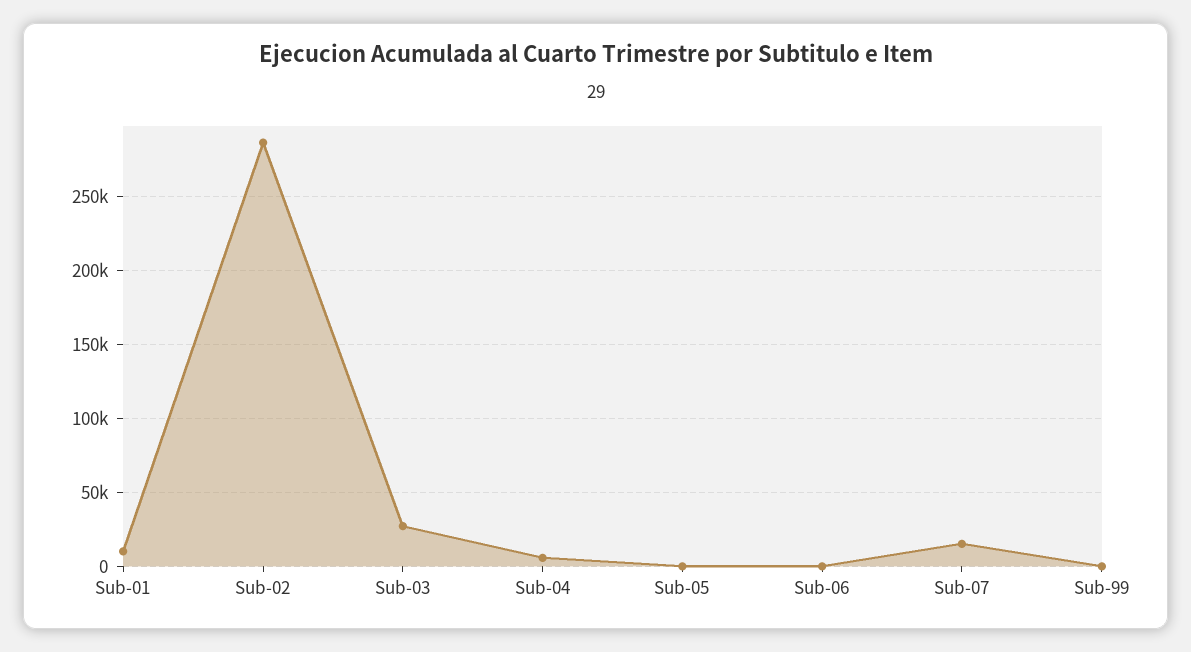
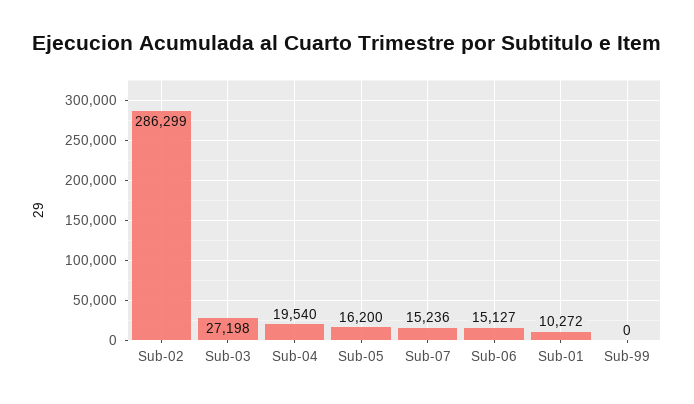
Sub-04: 5000 -> 19540
Sub-05: 0 -> 16200
Sub-06: 0 -> 15127

